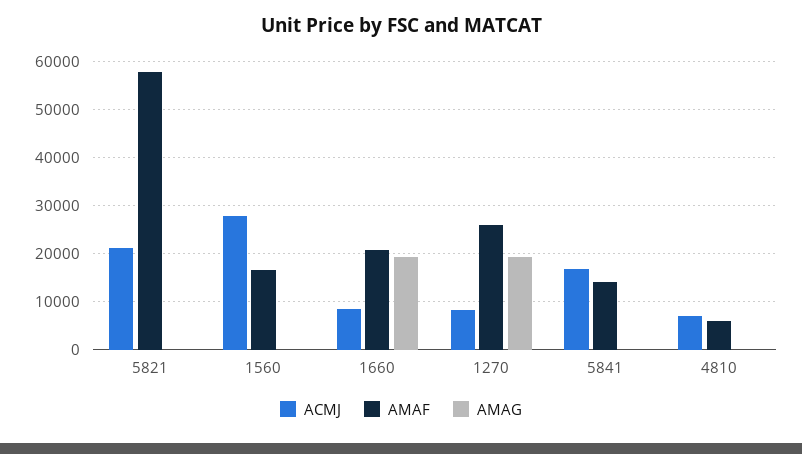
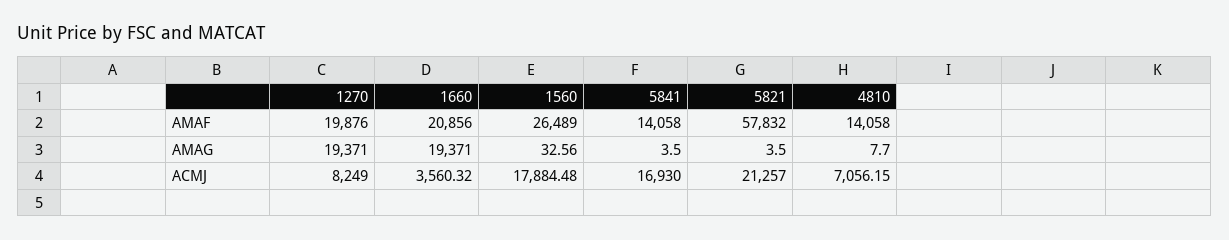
ACMJ, 1560: 28000 -> 17884.48
AMAF, 1560: 16000 -> 26489
ACMJ, 1660: 8000 -> 3560.32
AMAF, 1270: 26000 -> 19876
AMAF, 4810: 6000 -> 14058

